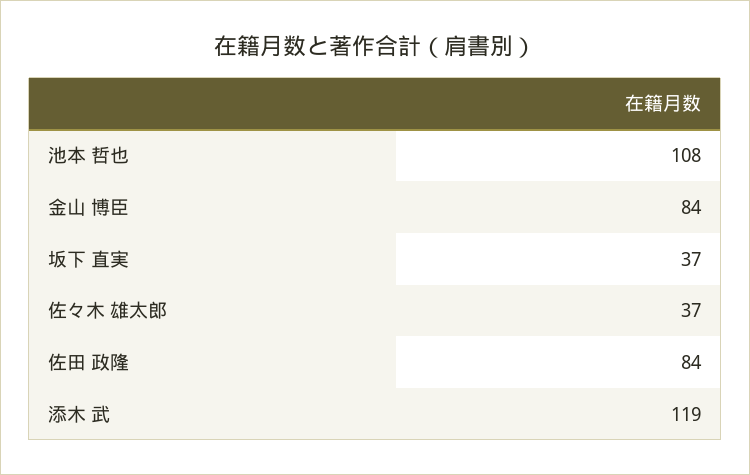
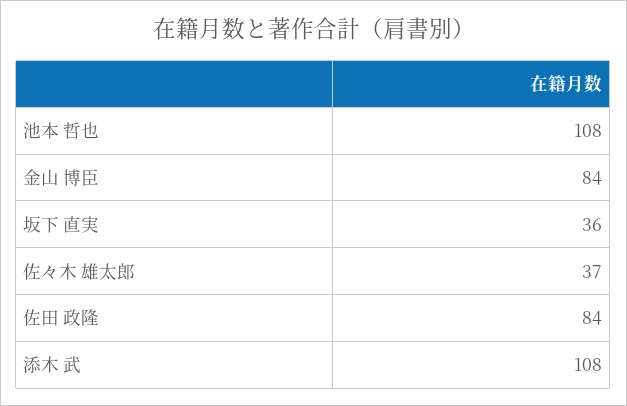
坂下 直実: 37 -> 36
添木 武: 119 -> 108

